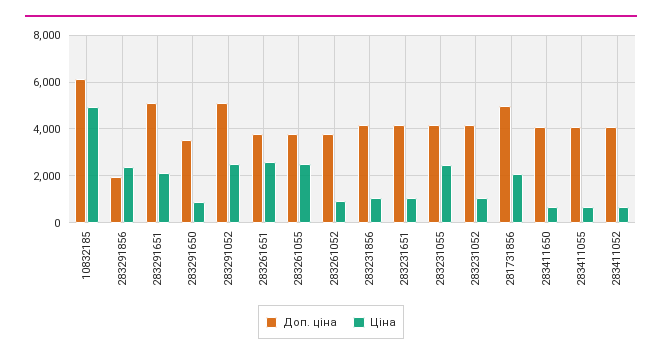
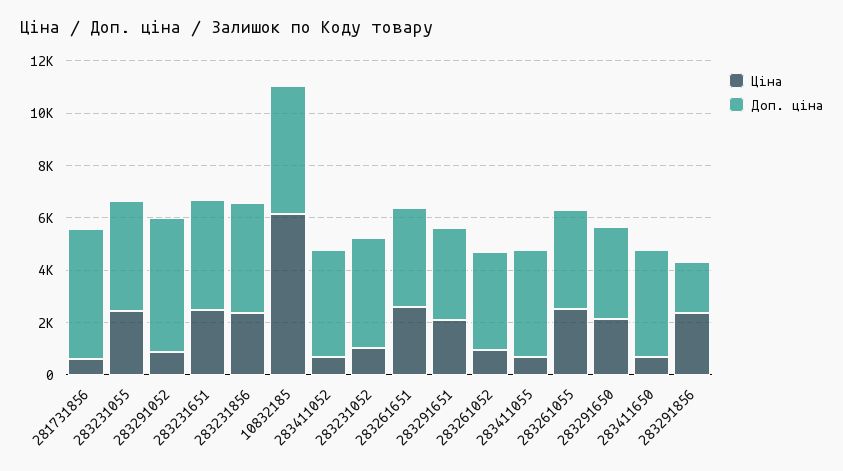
Доп. ціна, 10832185: 6000 -> 5000
Ціна, 10832185: 5000 -> 6000
Доп. ціна, 283291651: 5000 -> 3500
Ціна, 283291650: 1000 -> 2000
Ціна, 283291052: 2500 -> 1000
Ціна, 283231856: 1000 -> 2500
Ціна, 283231651: 1000 -> 2500
Ціна, 281731856: 2000 -> 500

